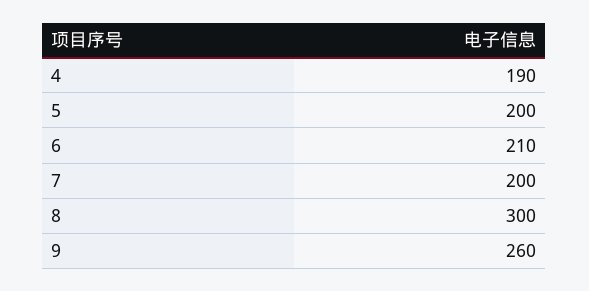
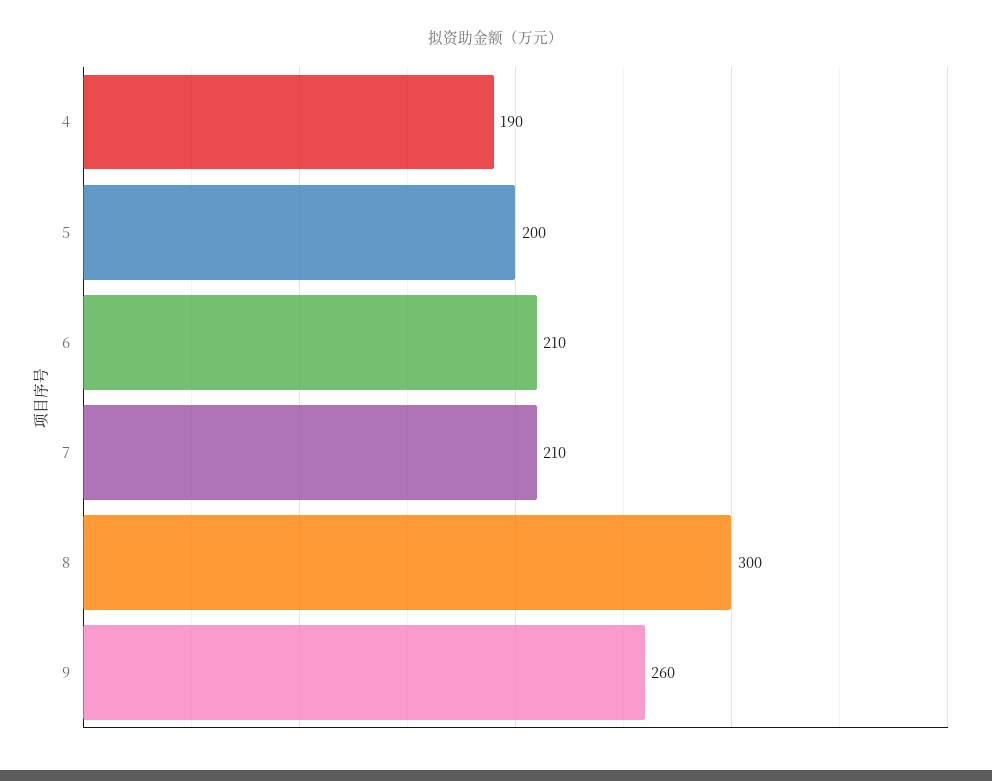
7: 200 -> 210

